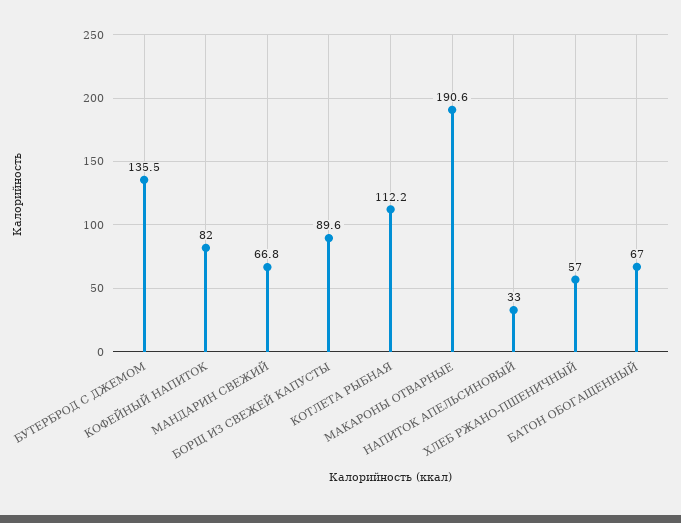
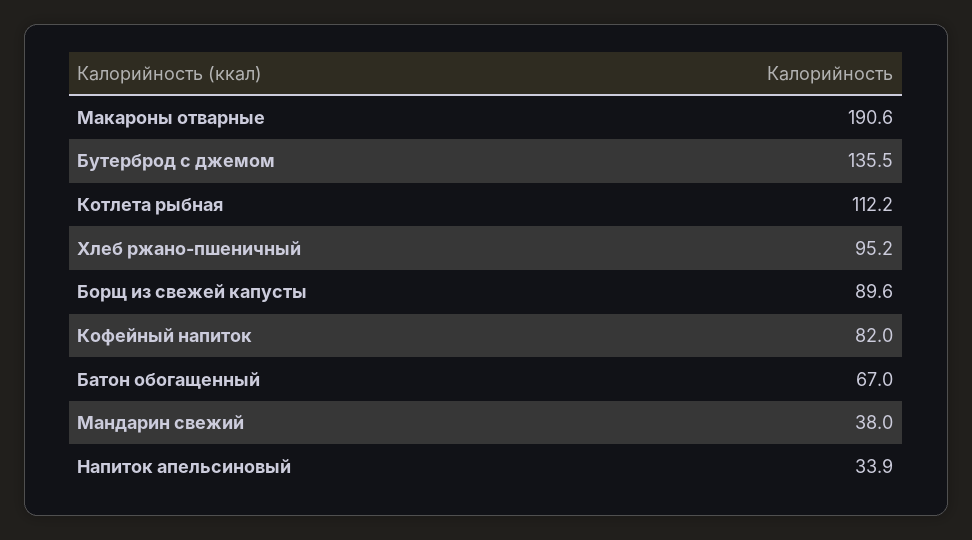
МАНДАРИН СВЕЖИЙ: 66.8 -> 38
НАПИТОК АПЕЛЬСИНОВЫЙ: 33 -> 33.9
ХЛЕБ РЖАНО-ПШЕНИЧНЫЙ: 57 -> 95.2

